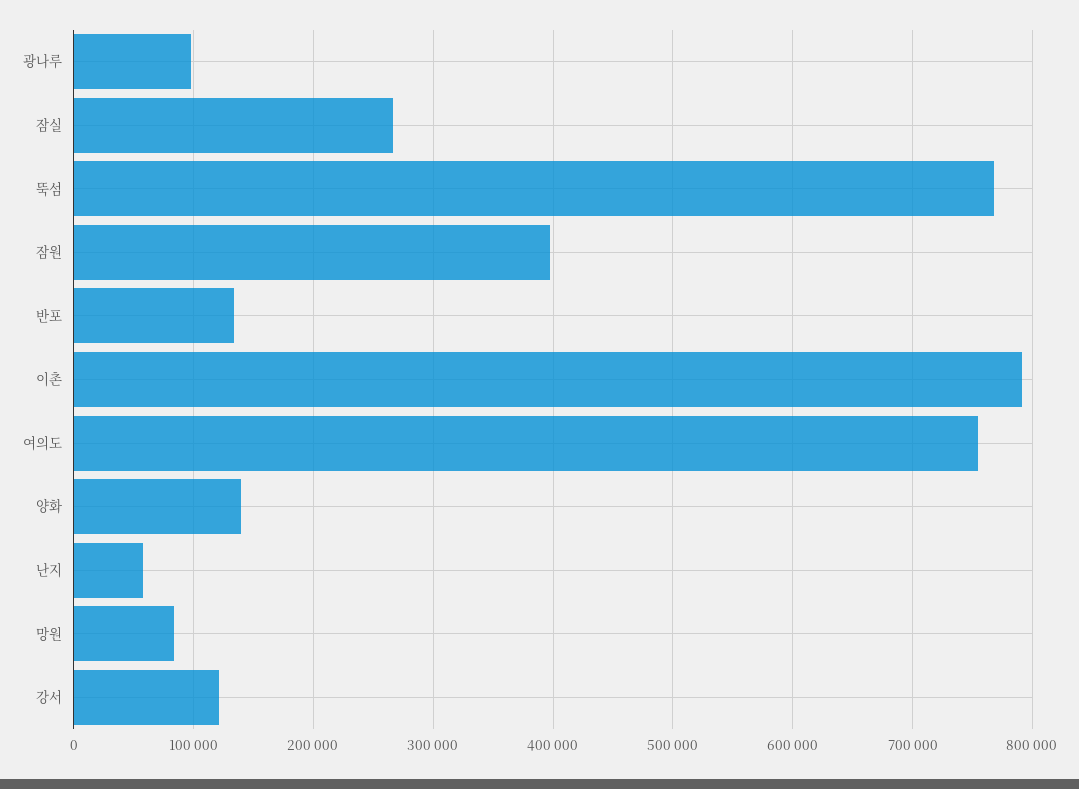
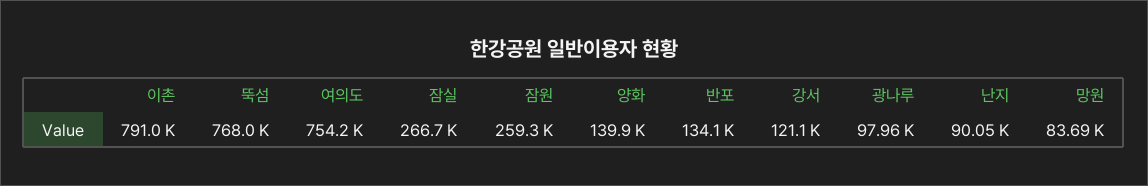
잠원: 400000 -> 259300
난지: 60000 -> 90050

